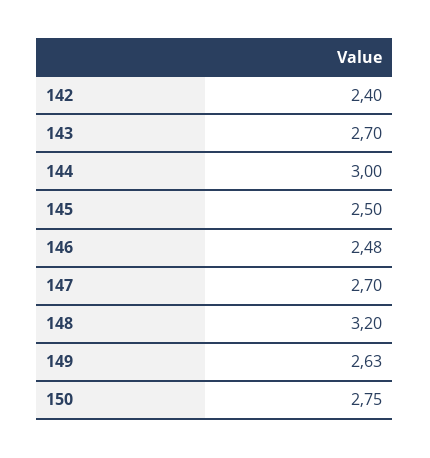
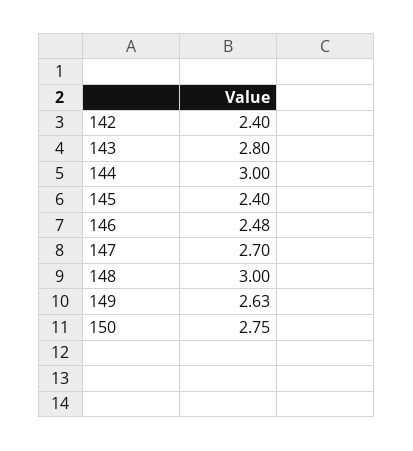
143: 2.7 -> 2.8
145: 2.5 -> 2.4
148: 3.2 -> 3

